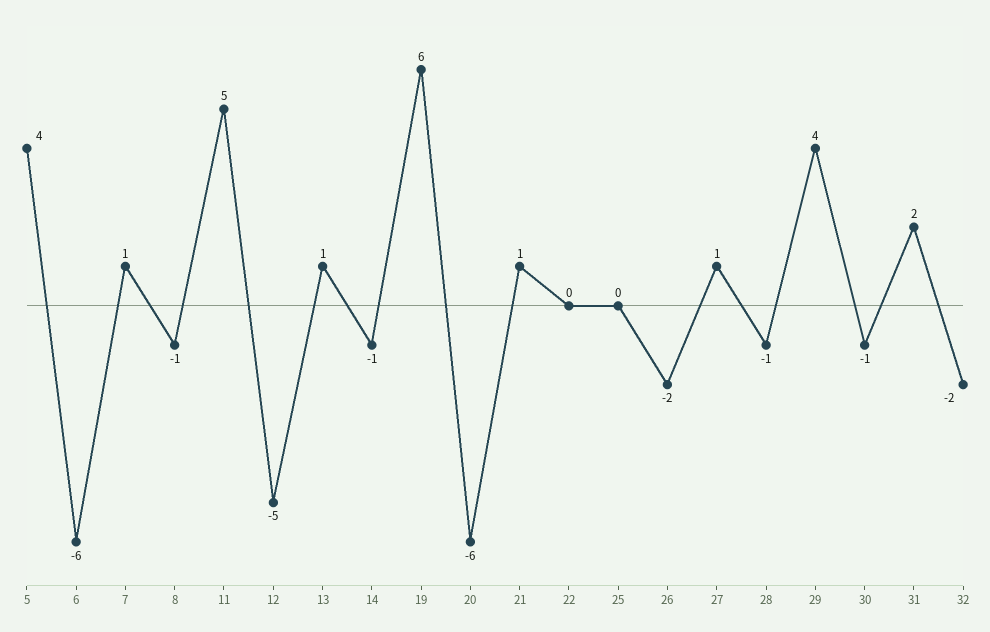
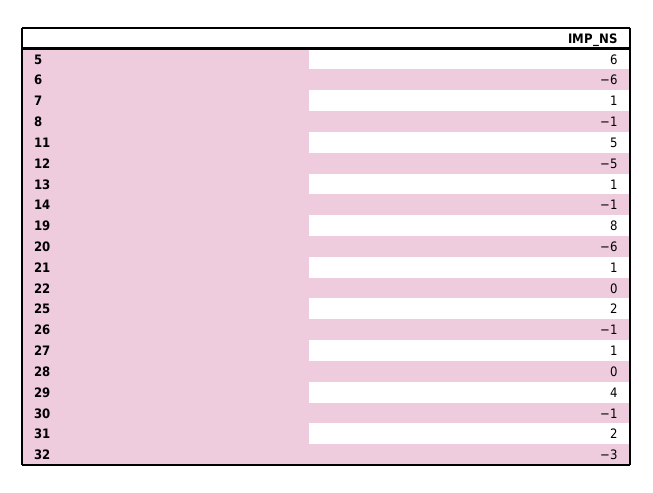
5: 4 -> 6
19: 6 -> 8
25: 0 -> 2
26: -2 -> -1
28: -1 -> 0
32: -2 -> -3

